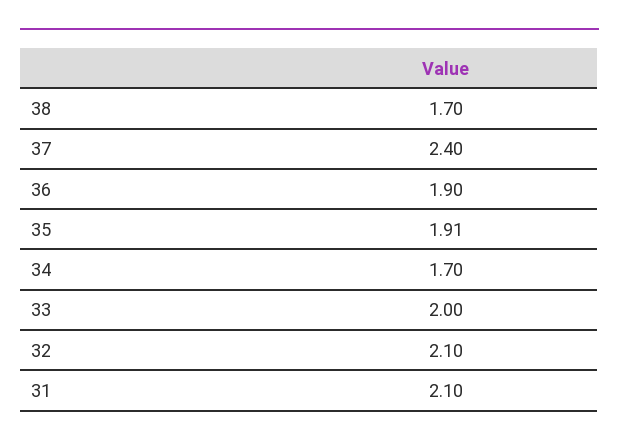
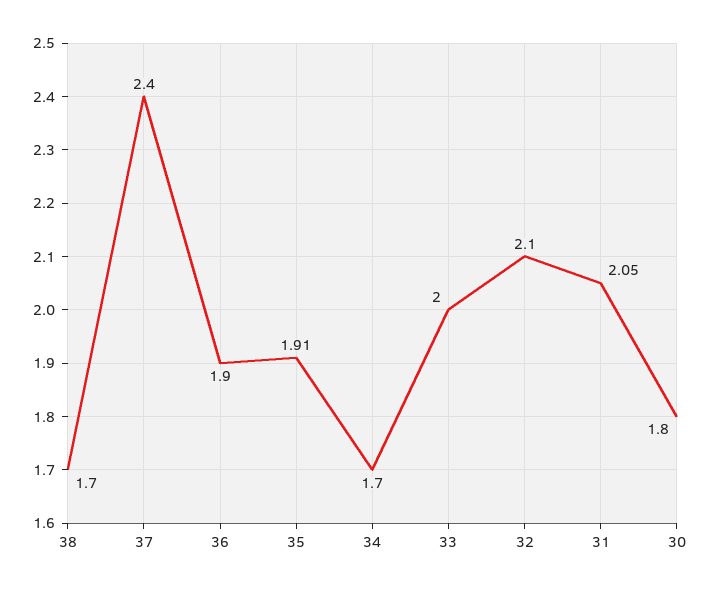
31: 2.1 -> 2.05
30: none -> 1.8

